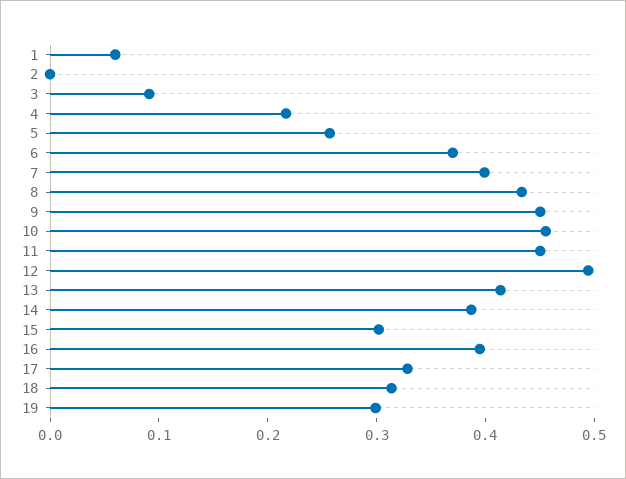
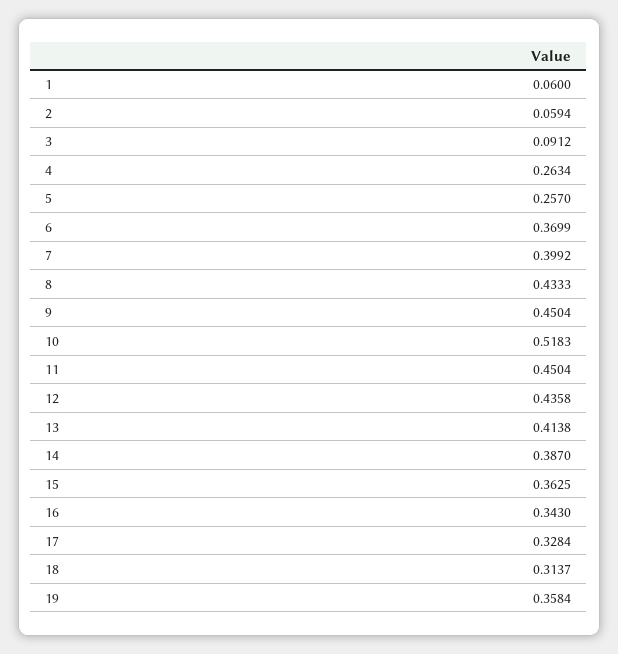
2: 0 -> 0.0594
4: 0.22 -> 0.2634
10: 0.46 -> 0.5183
12: 0.5 -> 0.4358
15: 0.3 -> 0.3625
16: 0.4 -> 0.343
19: 0.3 -> 0.3584

